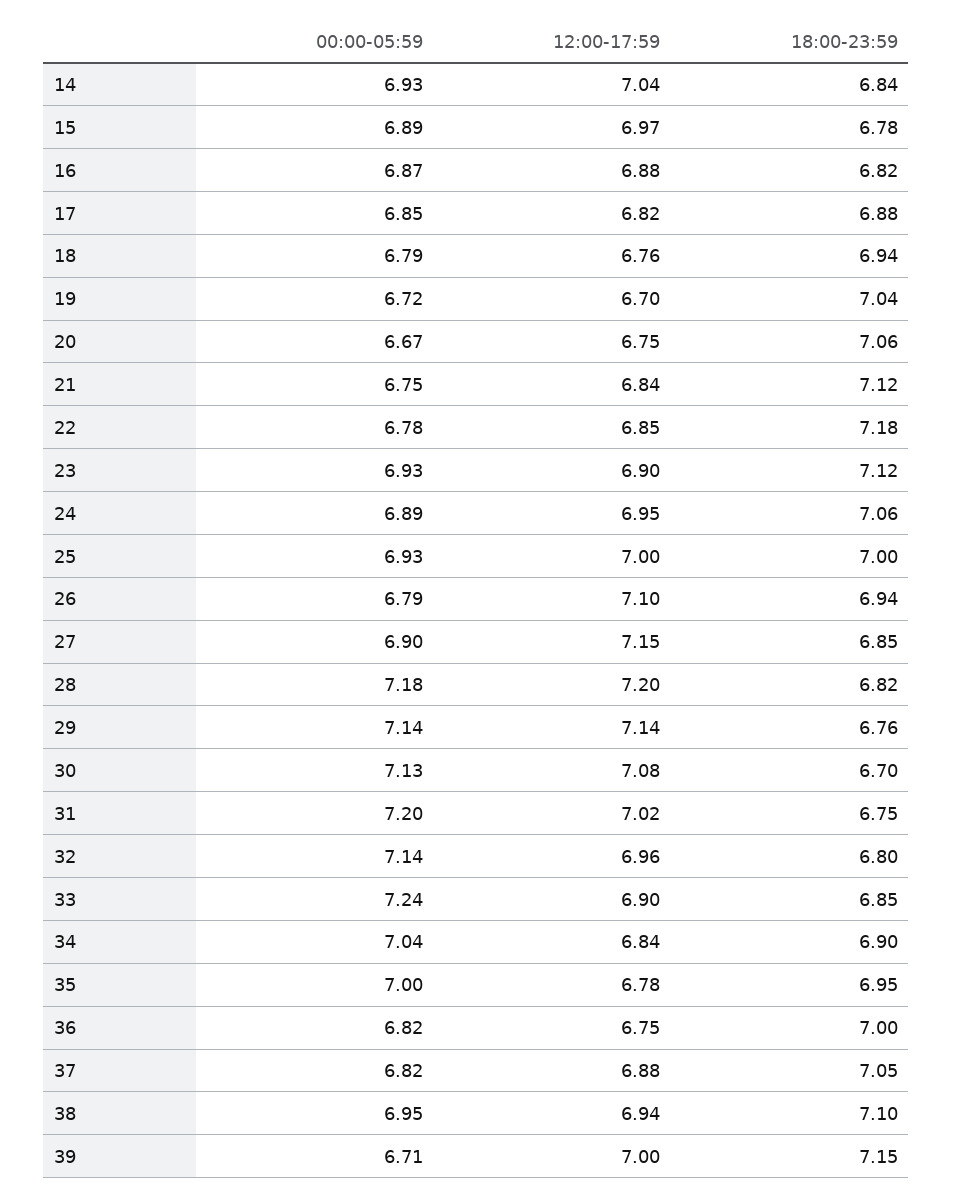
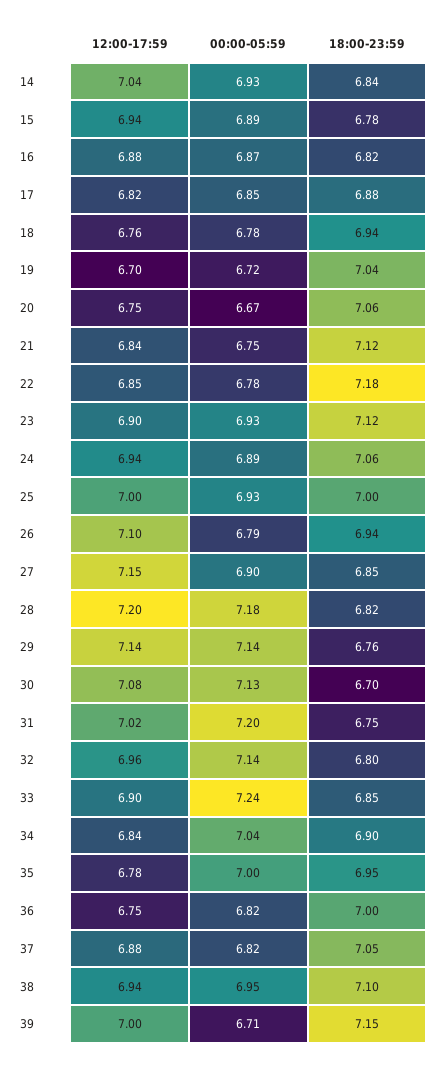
12:00-17:59, 15: 6.97 -> 6.94
00:00-05:59, 18: 6.79 -> 6.78
12:00-17:59, 24: 6.95 -> 6.94

